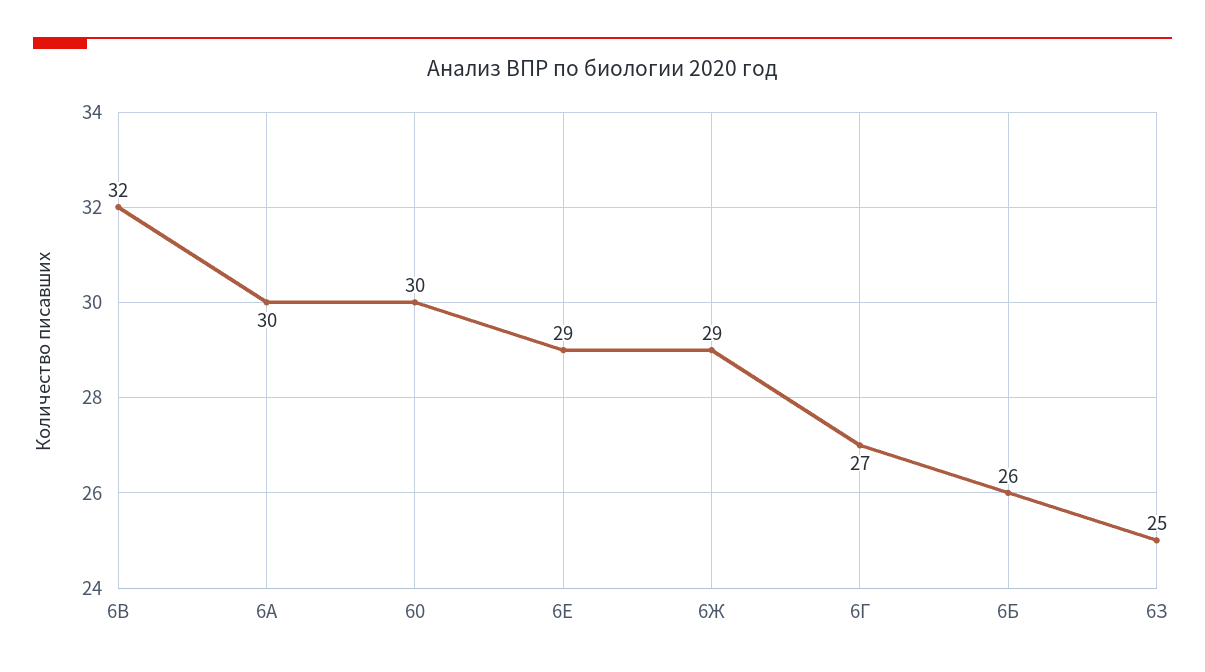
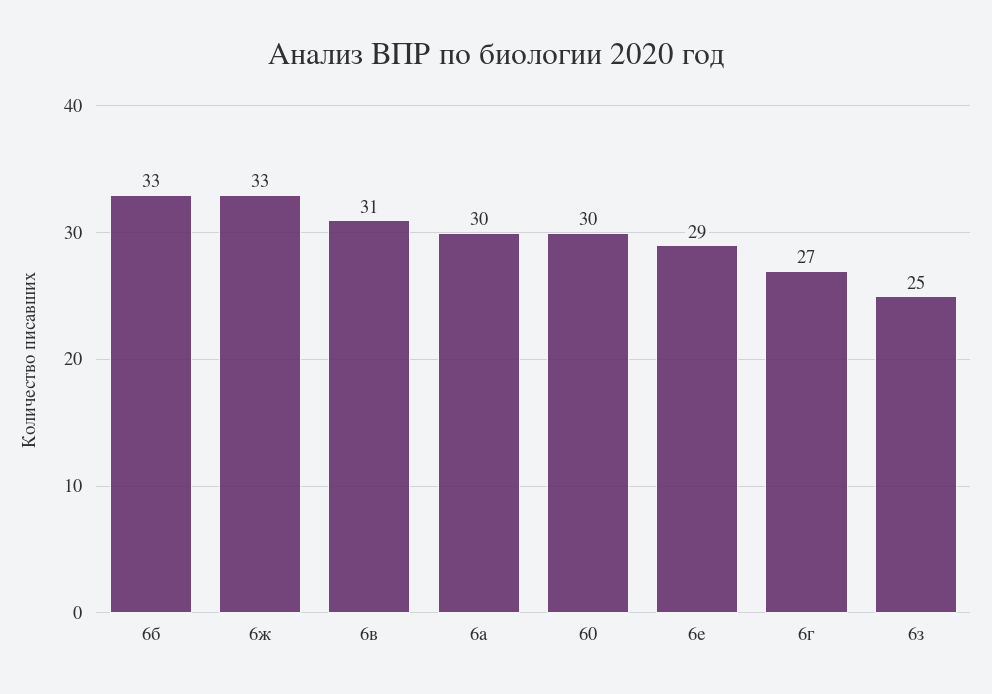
6В: 32 -> 31
6Ж: 29 -> 33
6Б: 26 -> 33

